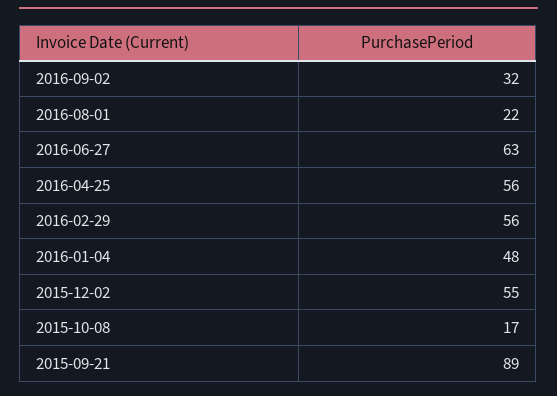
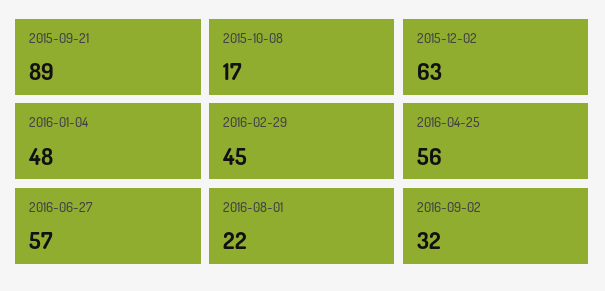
2016-06-27: 63 -> 57
2016-02-29: 56 -> 45
2015-12-02: 55 -> 63

